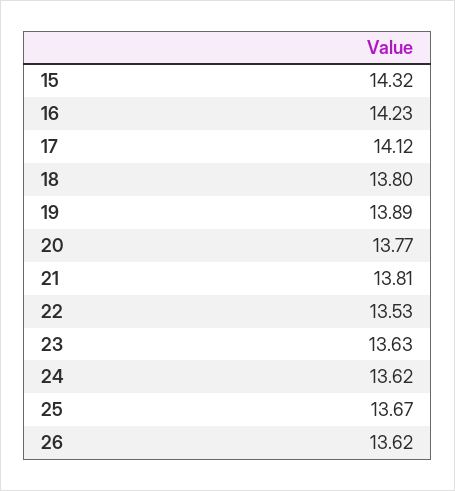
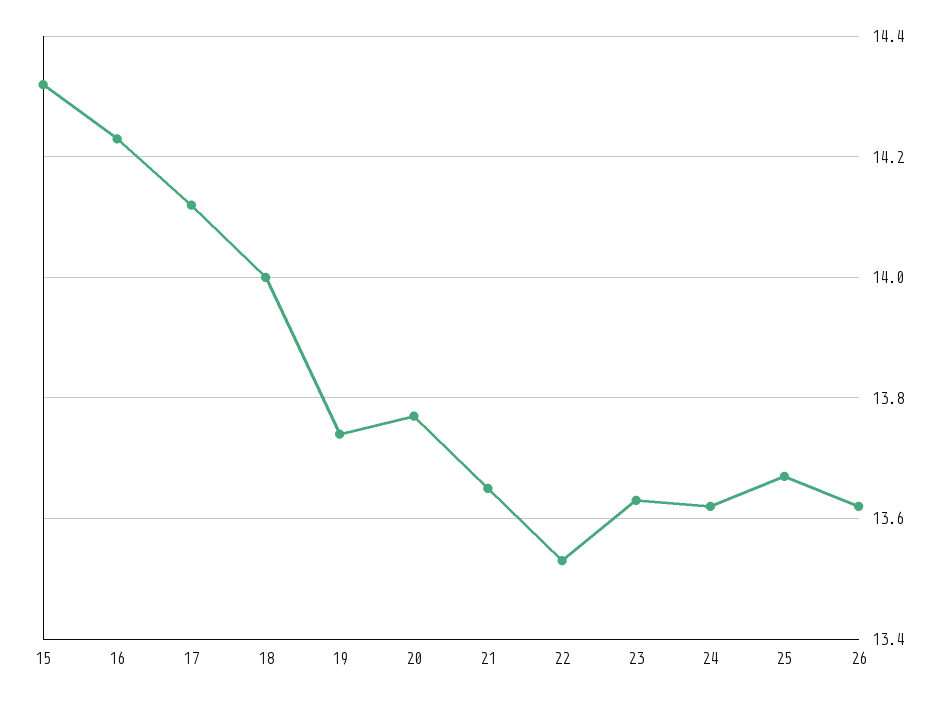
18: 13.8 -> 14
19: 13.89 -> 13.75
21: 13.81 -> 13.65

